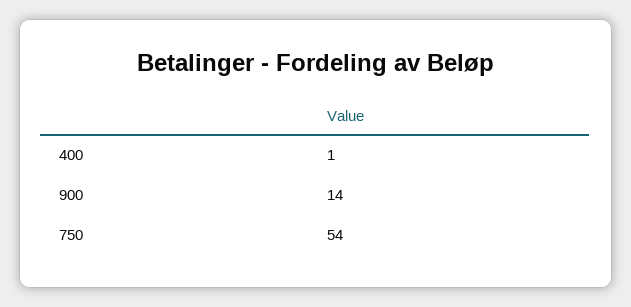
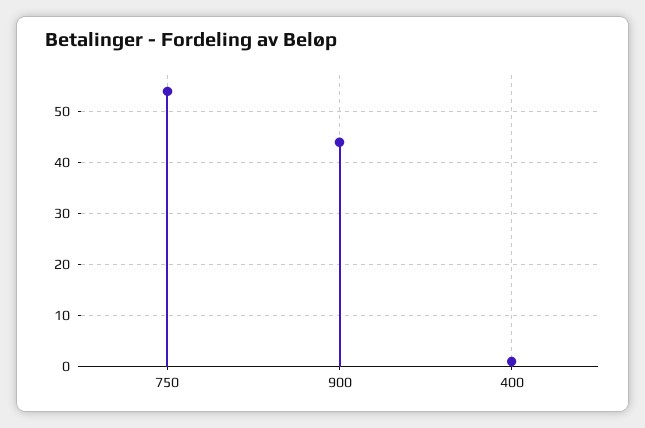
900: 14 -> 45

